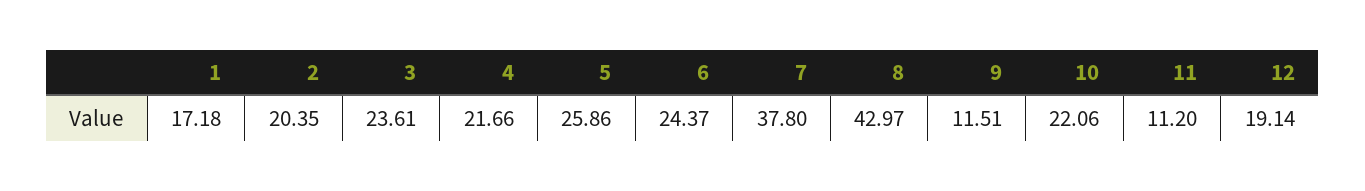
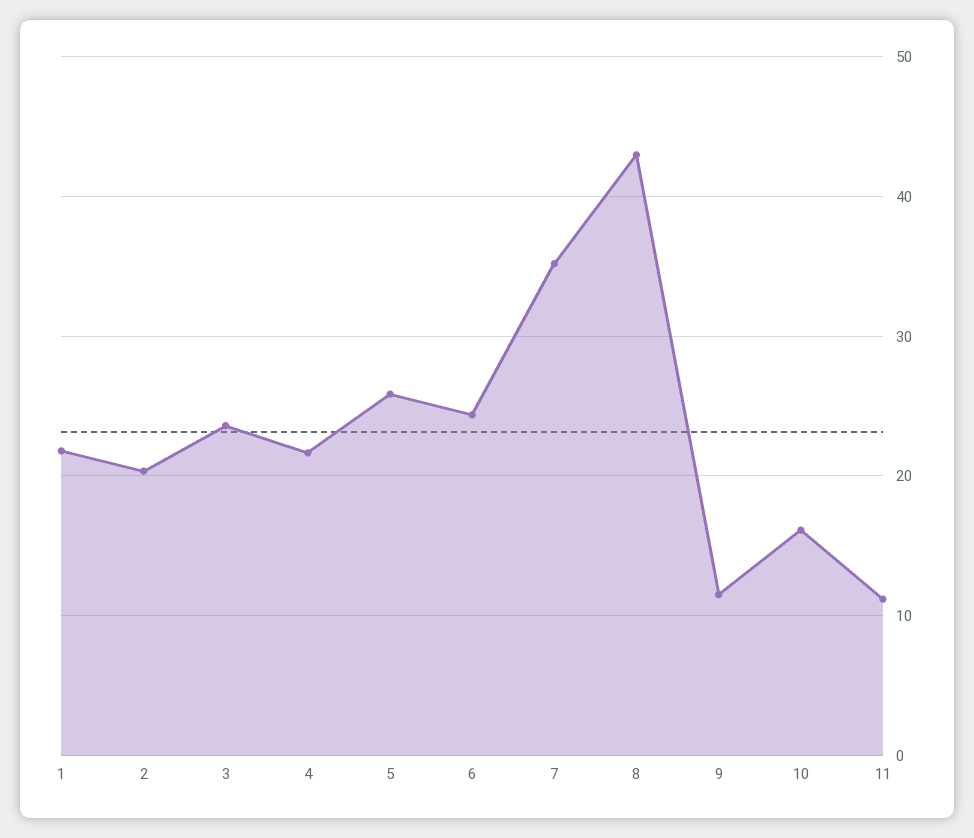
1: 17.18 -> 22
7: 37.8 -> 35
10: 22.06 -> 16
12: 19.14 -> none

